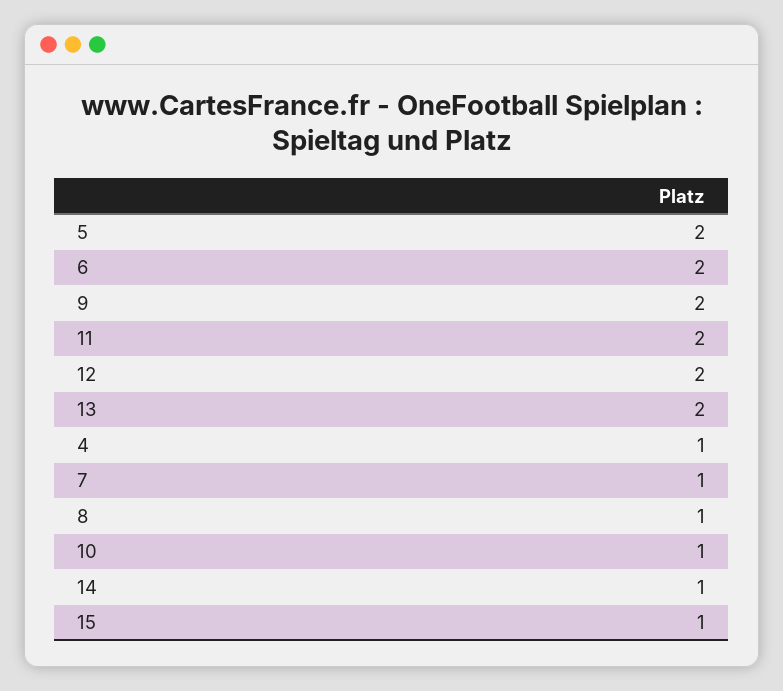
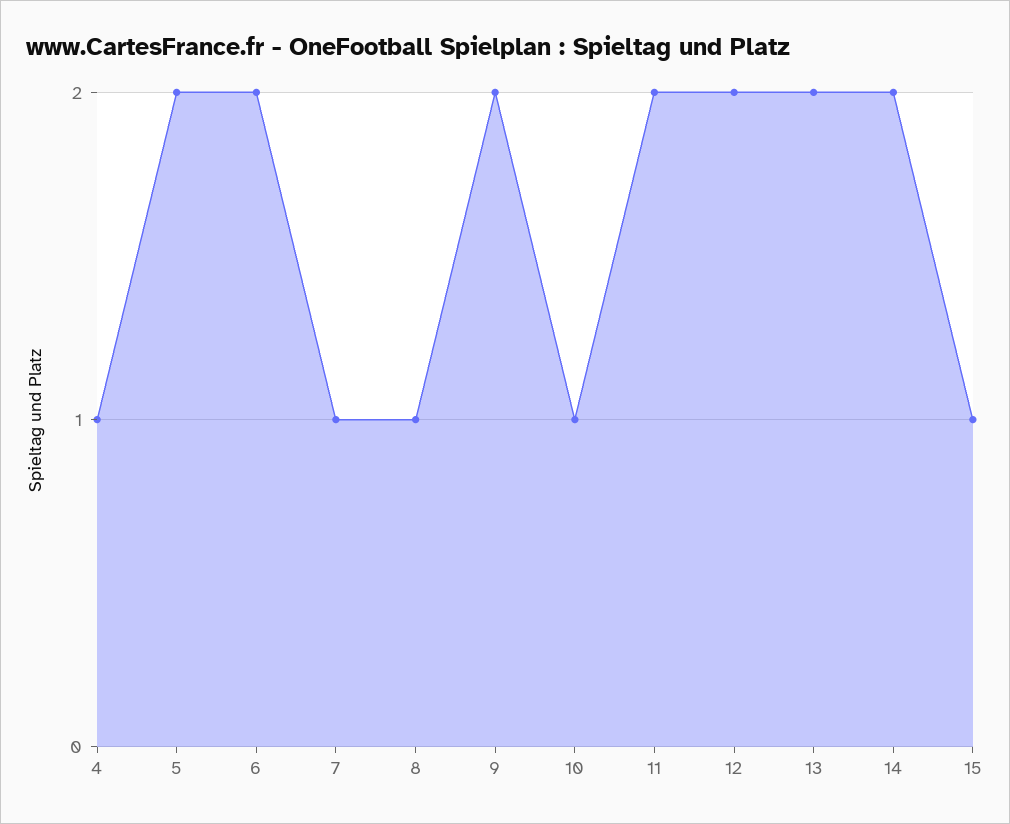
14: 1 -> 2

